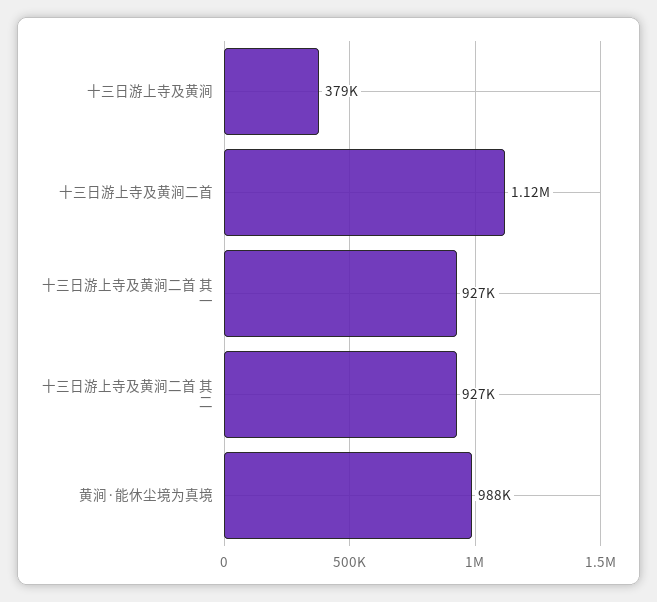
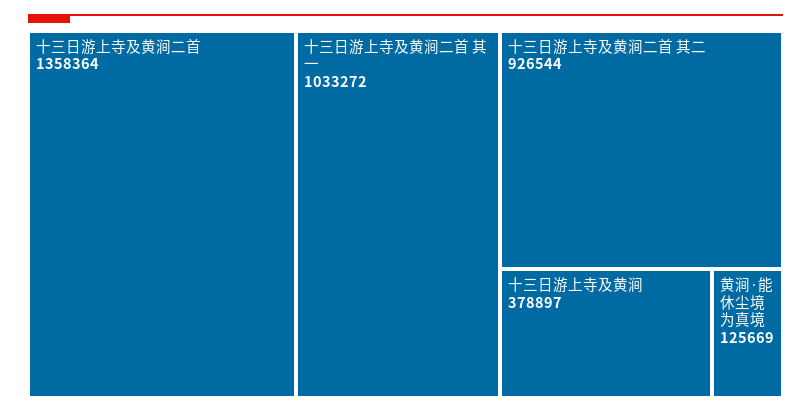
十三日游上寺及黄涧二首: 1120000 -> 1358364
十三日游上寺及黄涧二首 其一: 927000 -> 1033272
黄涧·能休尘境为真境: 988000 -> 125669

